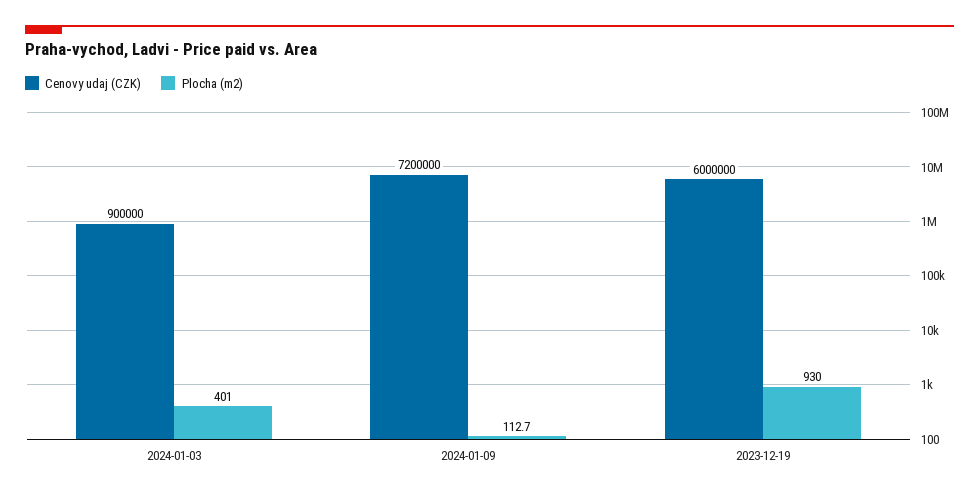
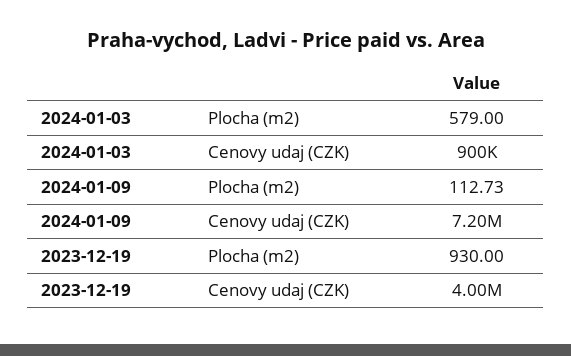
Plocha (m2), 2024-01-03: 401 -> 579
Cenovy udaj (CZK), 2023-12-19: 6000000 -> 4000000

